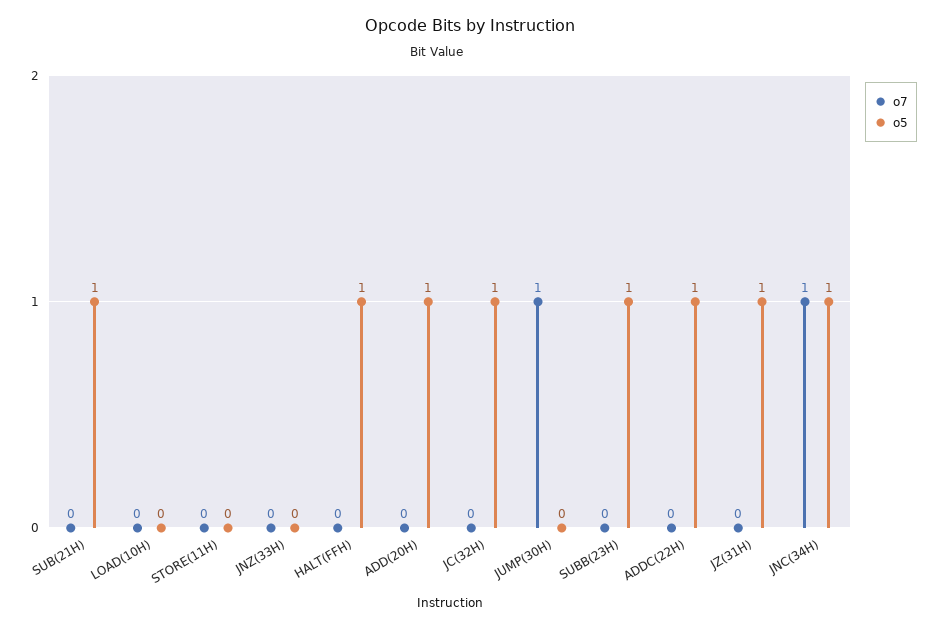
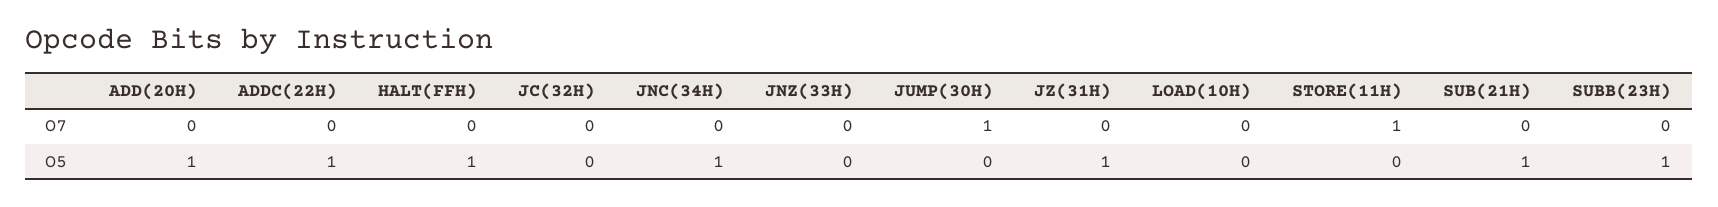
o7, STORE(11H): 0 -> 1
o5, JC(32H): 1 -> 0
o7, JNC(34H): 1 -> 0

